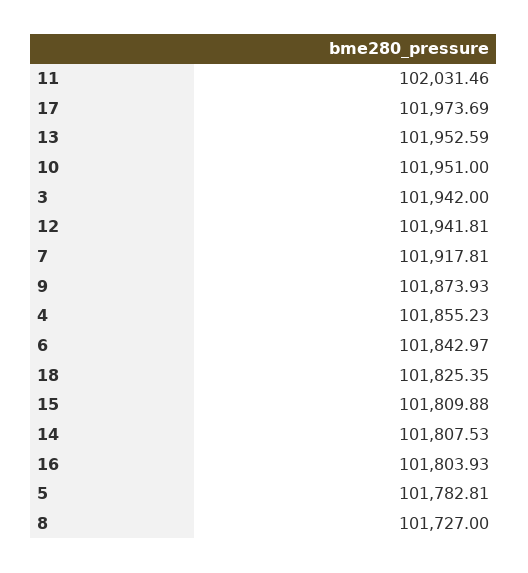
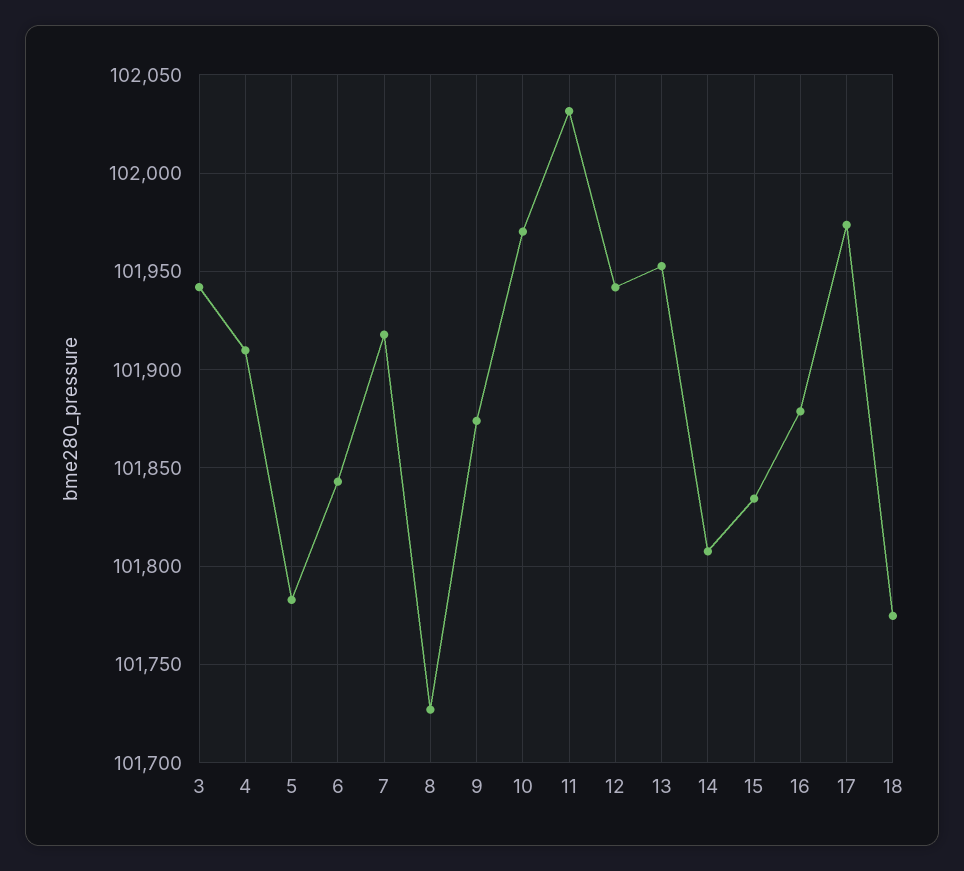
10: 101951 -> 101970
4: 101855.23 -> 101910
18: 101825.35 -> 101775
15: 101809.88 -> 101835
16: 101803.93 -> 101880

